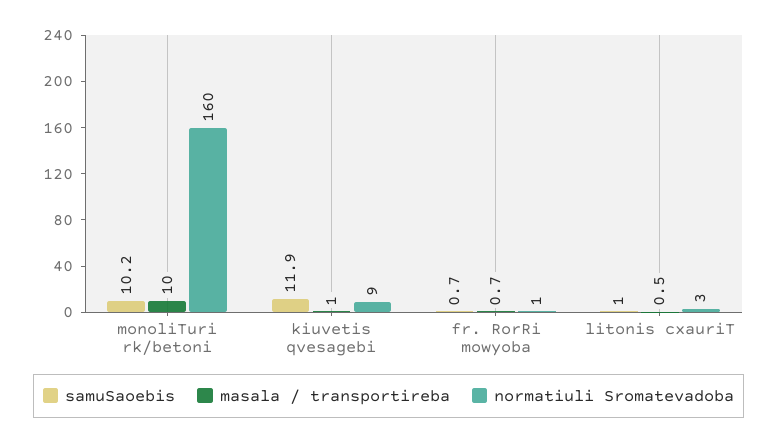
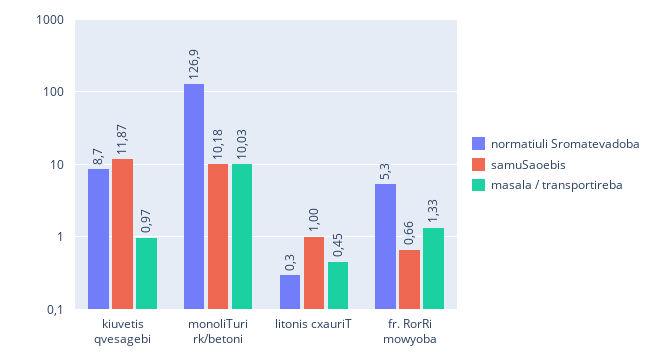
normatiuli Sromatevadoba, monoliTuri rk/betoni: 160 -> 126.9
masala / transportireba, fr. RorRi mowyoba: 0.7 -> 1.33
normatiuli Sromatevadoba, fr. RorRi mowyoba: 1 -> 5.3
normatiuli Sromatevadoba, litonis cxauriT: 3 -> 0.3

